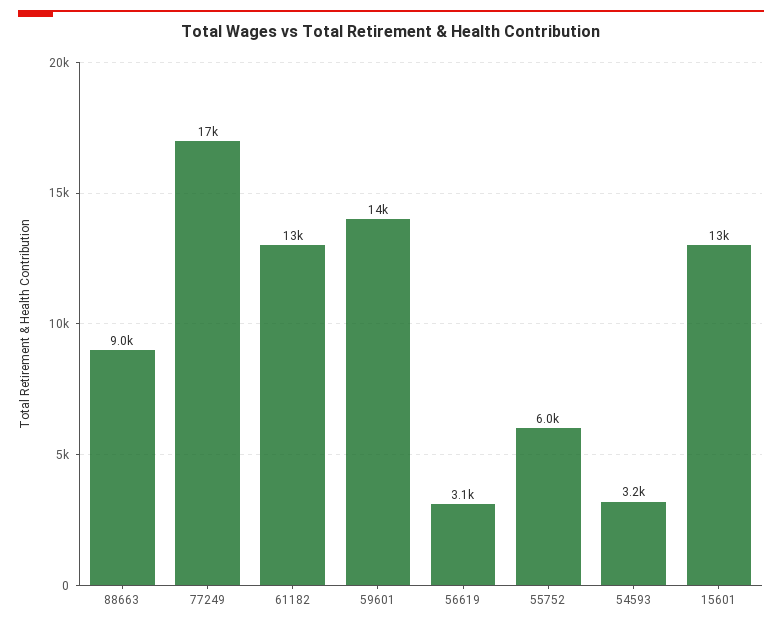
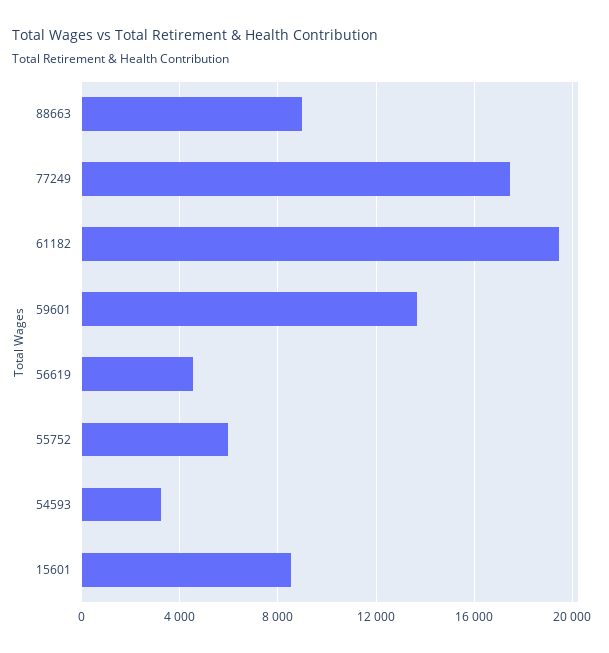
61182: 13000 -> 19500
56619: 3100 -> 4500
15601: 13000 -> 8500

